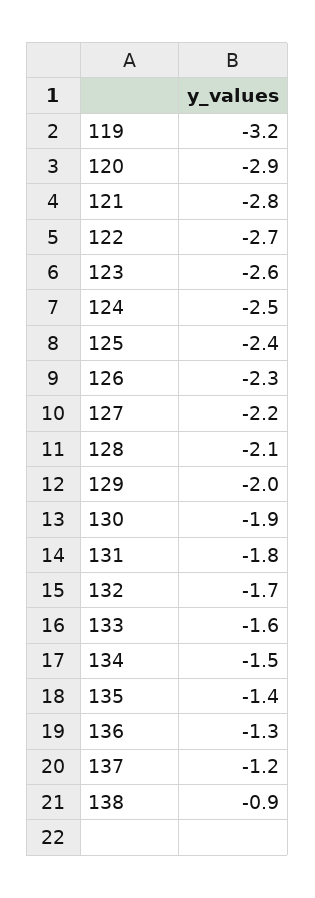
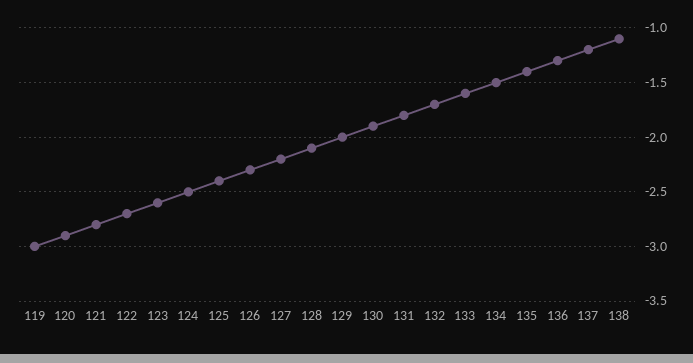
119: -3.2 -> -3
138: -0.9 -> -1.1

